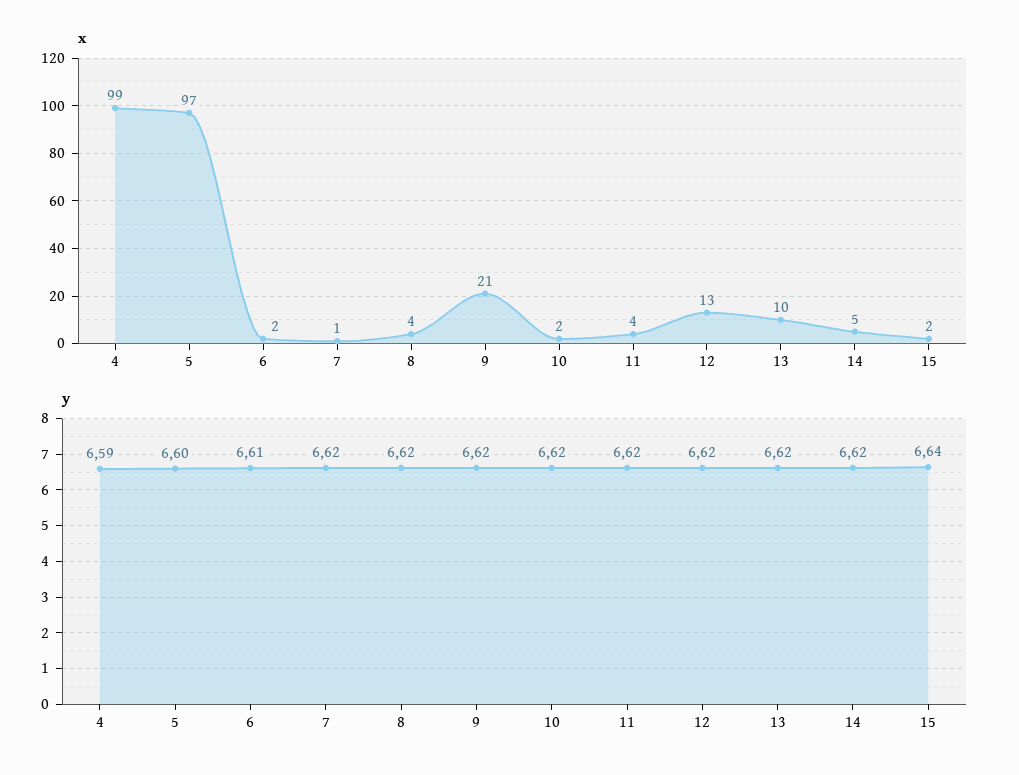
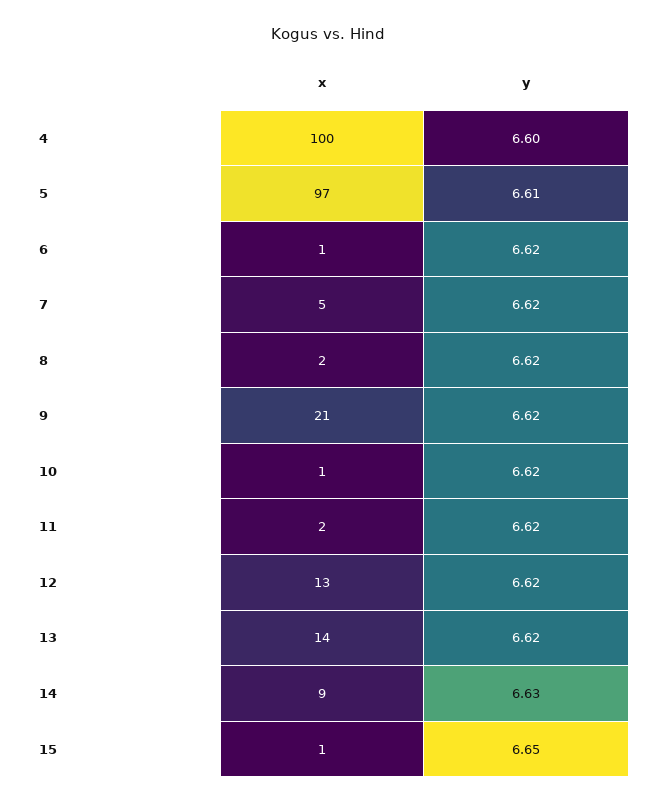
x, 4: 99 -> 100
x, 6: 2 -> 1
x, 7: 1 -> 5
x, 8: 4 -> 2
x, 10: 2 -> 1
x, 11: 4 -> 2
x, 13: 10 -> 14
x, 14: 5 -> 9
x, 15: 2 -> 1
y, 4: 6.59 -> 6.6
y, 5: 6.6 -> 6.61
y, 6: 6.61 -> 6.62
y, 14: 6.62 -> 6.63
y, 15: 6.64 -> 6.65

